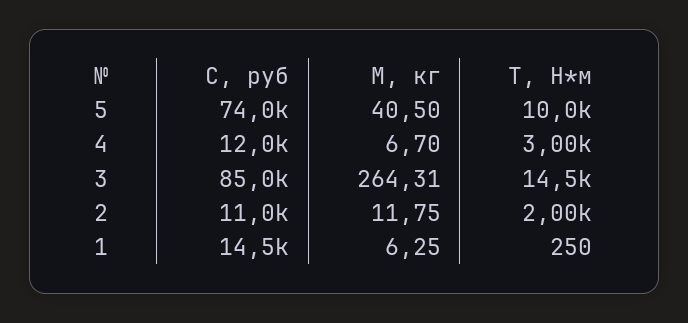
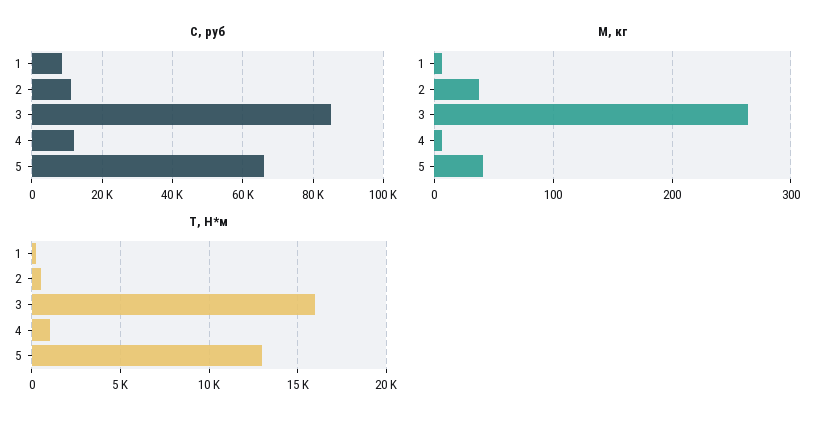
С, руб, 5: 74000 -> 66000
Т, Н*м, 5: 10000 -> 13000
Т, Н*м, 4: 3000 -> 1000
Т, Н*м, 3: 14500 -> 16000
М, кг, 2: 11.75 -> 40
Т, Н*м, 2: 2000 -> 500
С, руб, 1: 14500 -> 8000

